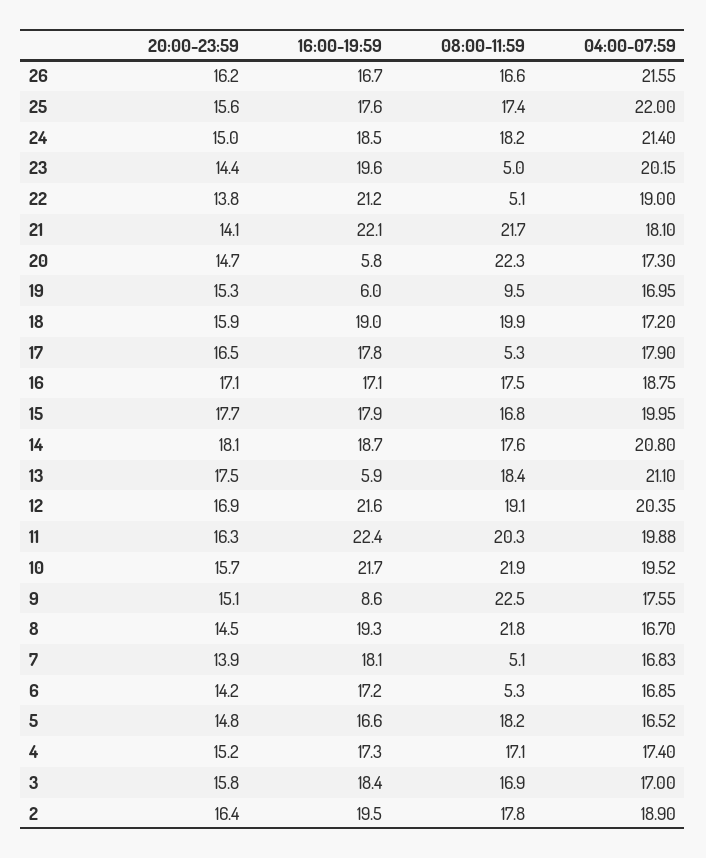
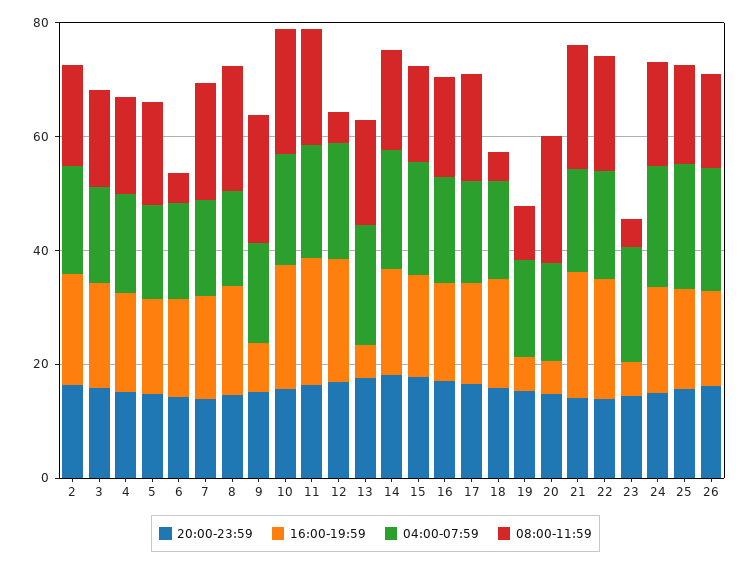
16:00-19:59, 23: 19.6 -> 5
08:00-11:59, 22: 5.1 -> 20
08:00-11:59, 18: 19.9 -> 5
08:00-11:59, 17: 5.3 -> 20
08:00-11:59, 12: 19.1 -> 5
08:00-11:59, 7: 5.1 -> 20

